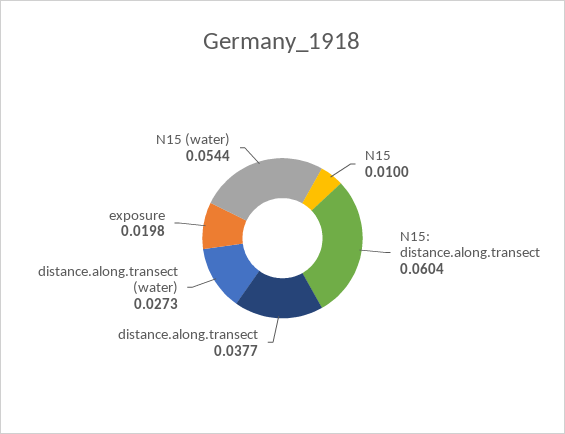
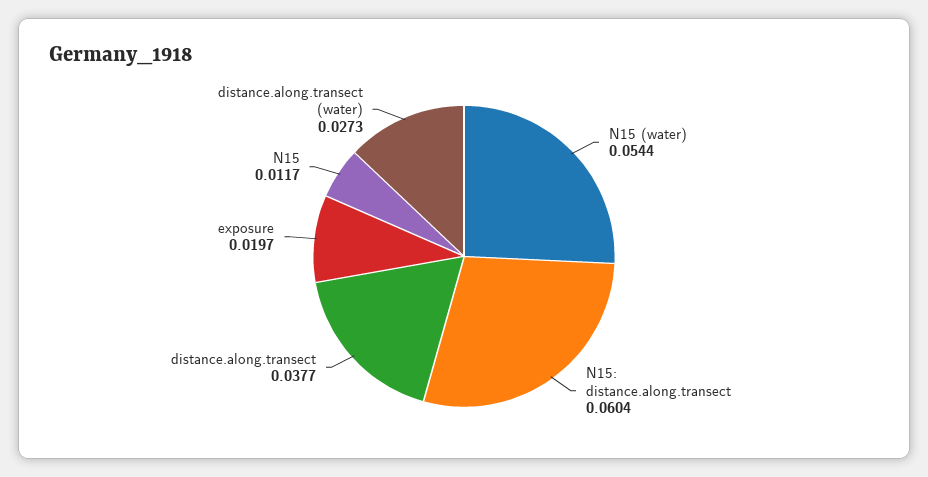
N15: 0.01 -> 0.0117
exposure: 0.0198 -> 0.0197

